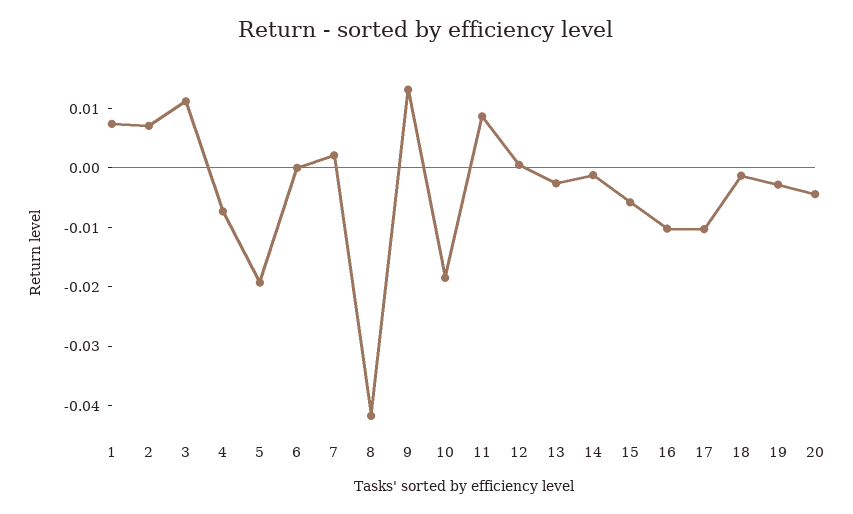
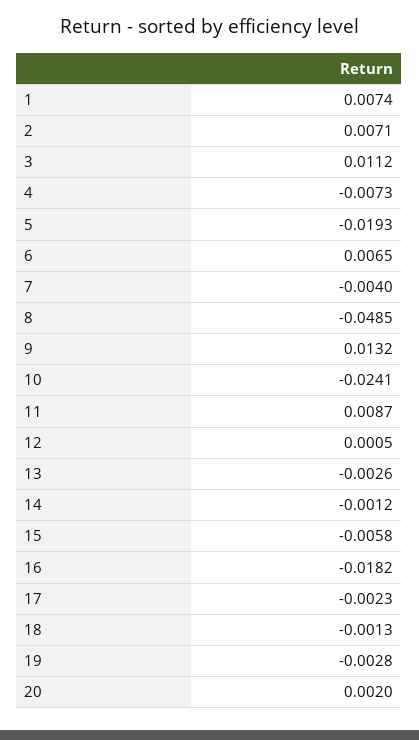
6: 0 -> 0.0065
7: 0.002 -> -0.004
8: -0.042 -> -0.0485
10: -0.018 -> -0.0241
16: -0.01 -> -0.0182
17: -0.01 -> -0.0023
20: -0.004 -> 0.002

